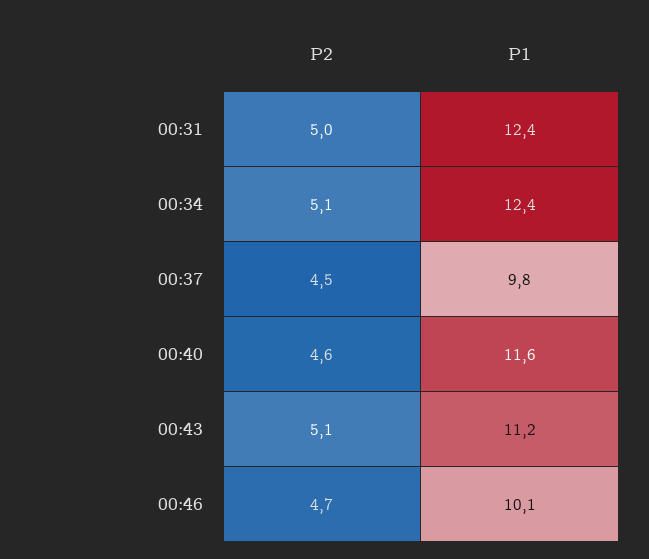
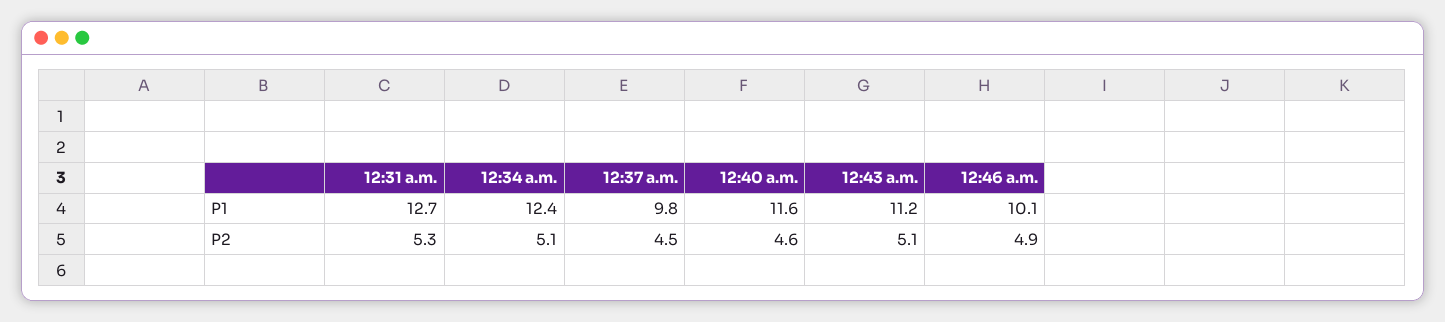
P2, 00:31: 5 -> 5.3
P1, 00:31: 12.4 -> 12.7
P2, 00:46: 4.7 -> 4.9

